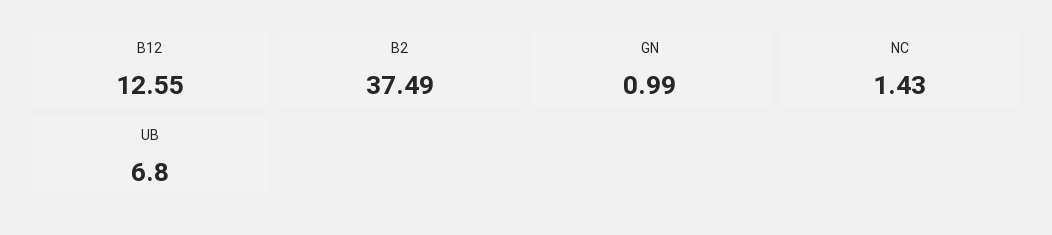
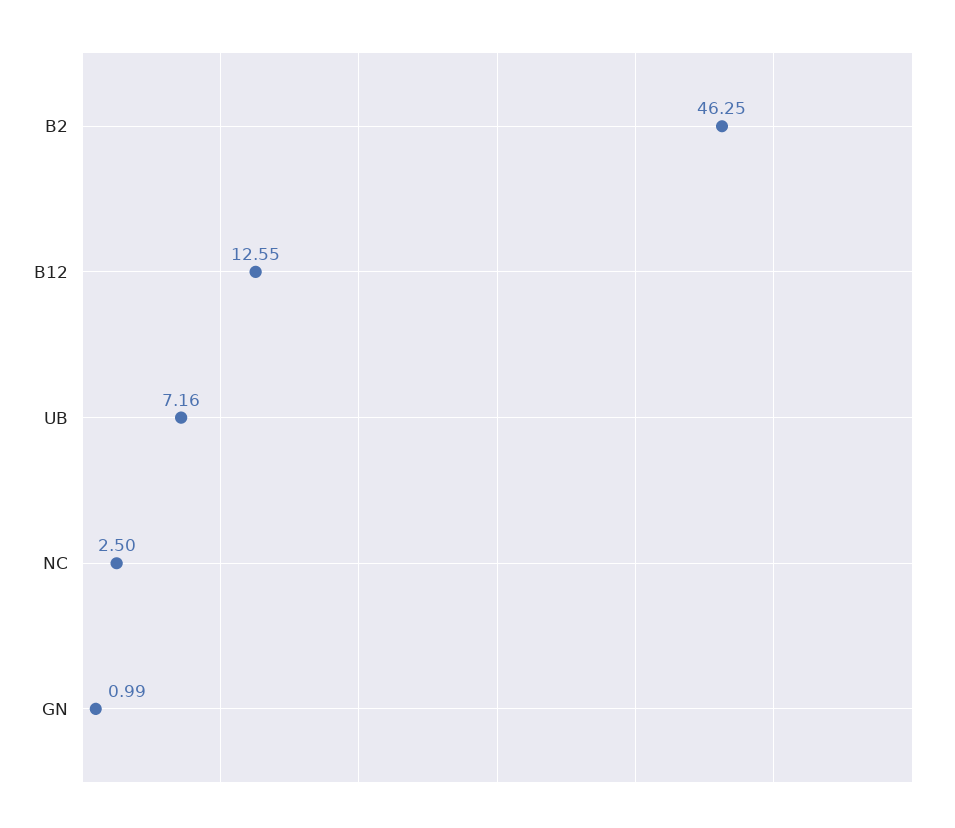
B2: 37.49 -> 46.25
NC: 1.43 -> 2.5
UB: 6.8 -> 7.16

